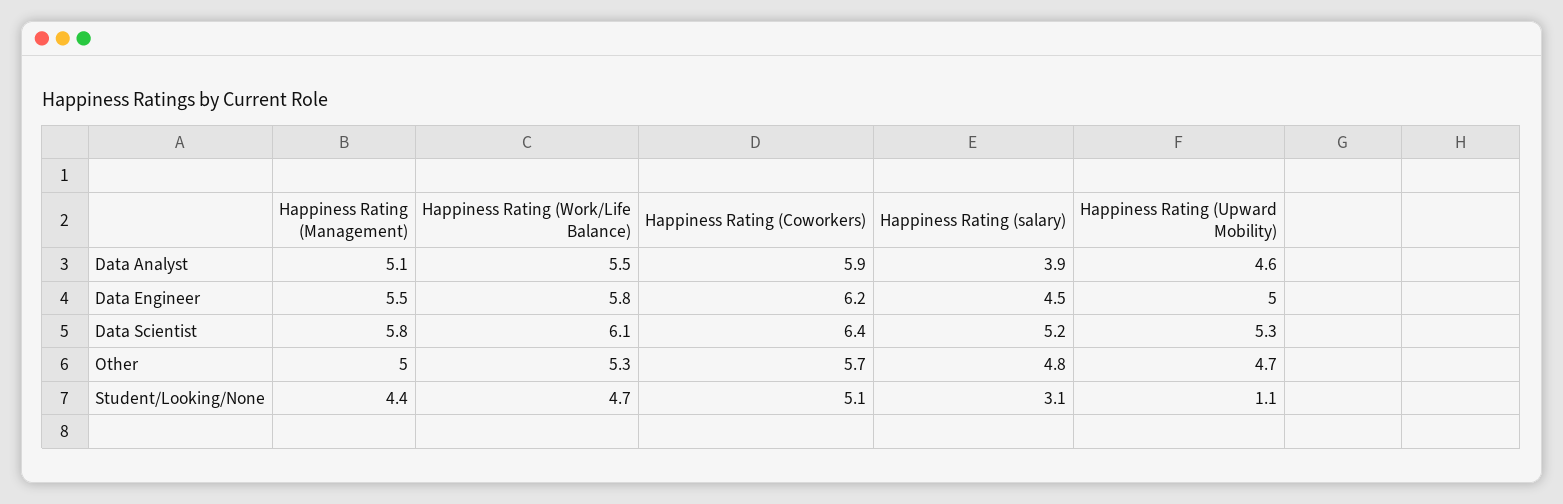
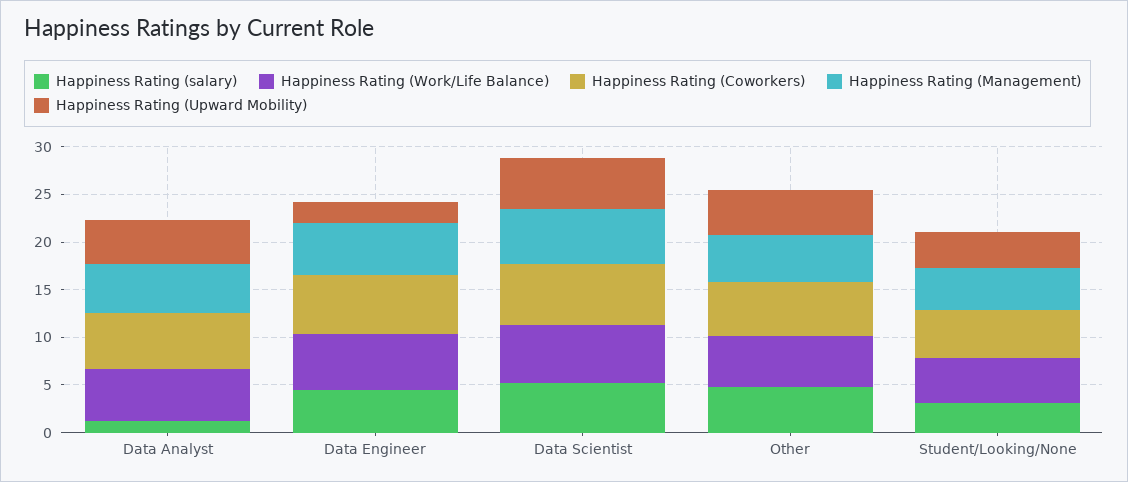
Happiness Rating (salary), Data Analyst: 3.9 -> 1
Happiness Rating (Upward Mobility), Data Engineer: 5 -> 2
Happiness Rating (Upward Mobility), Student/Looking/None: 1.1 -> 4

